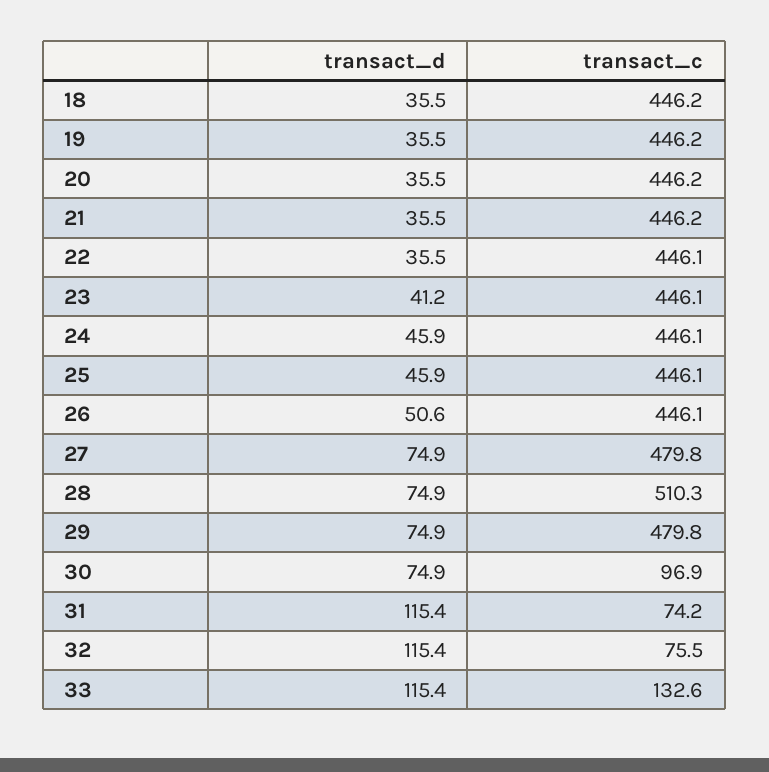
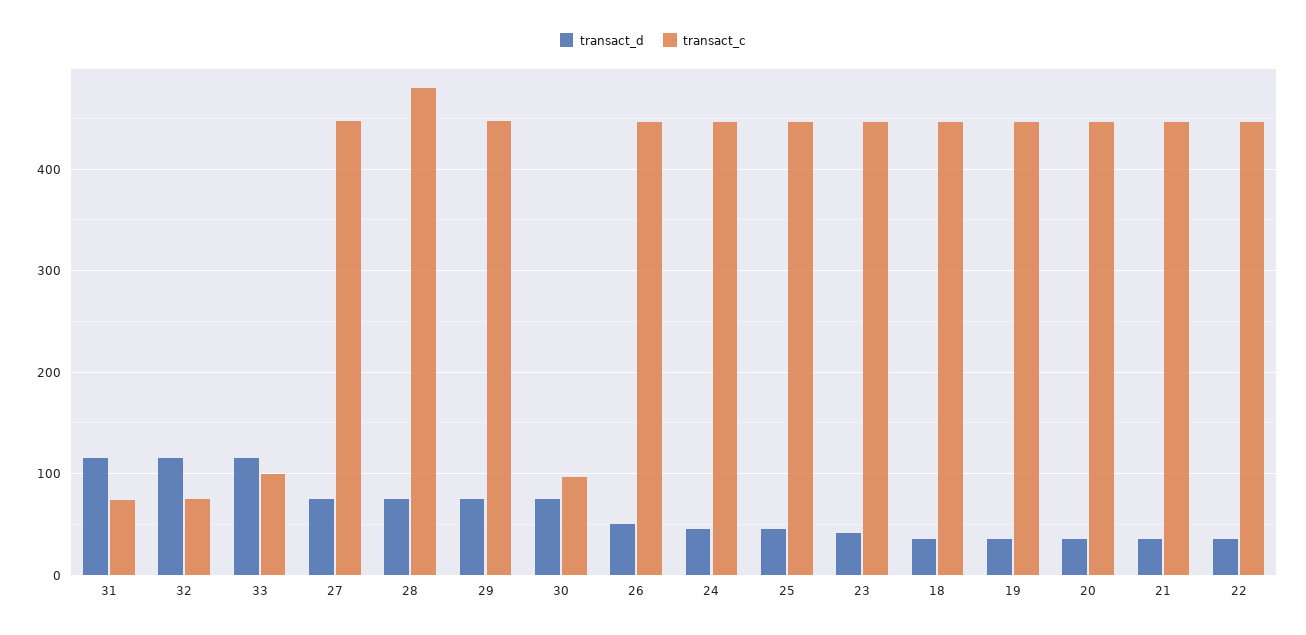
transact_c, 27: 479.8 -> 450
transact_c, 28: 510.3 -> 480
transact_c, 29: 479.8 -> 450
transact_c, 33: 132.6 -> 100

